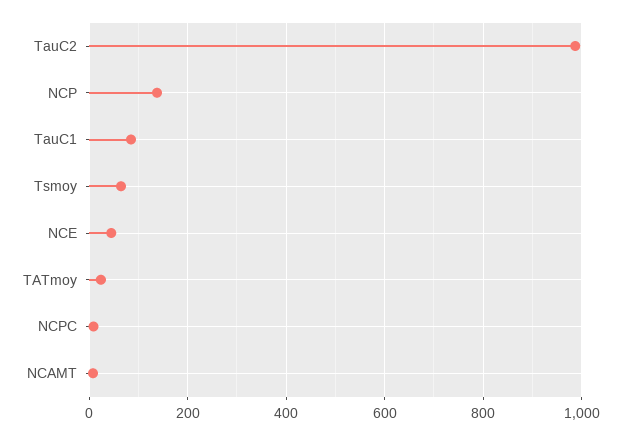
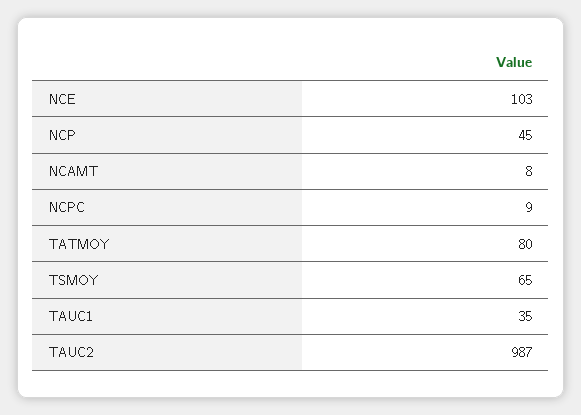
NCP: 140 -> 45
TauC1: 80 -> 35
NCE: 40 -> 103
TATmoy: 20 -> 80

